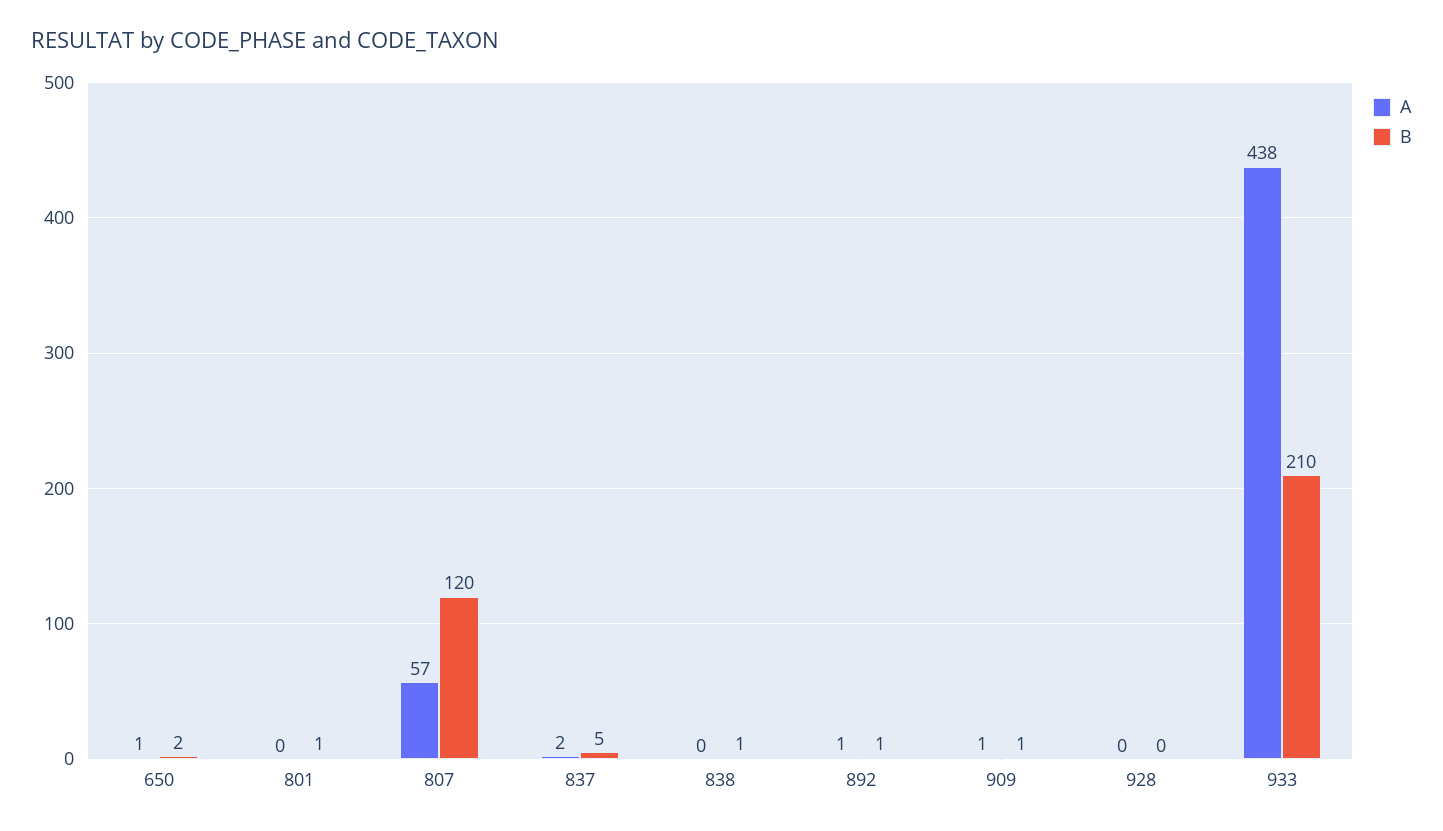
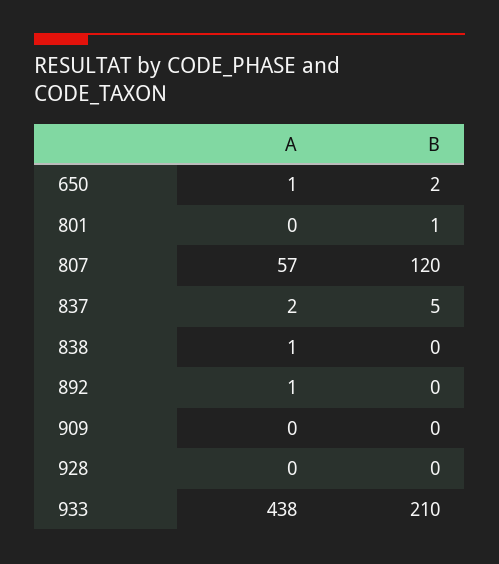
A, 838: 0 -> 1
B, 838: 1 -> 0
B, 892: 1 -> 0
A, 909: 1 -> 0
B, 909: 1 -> 0

